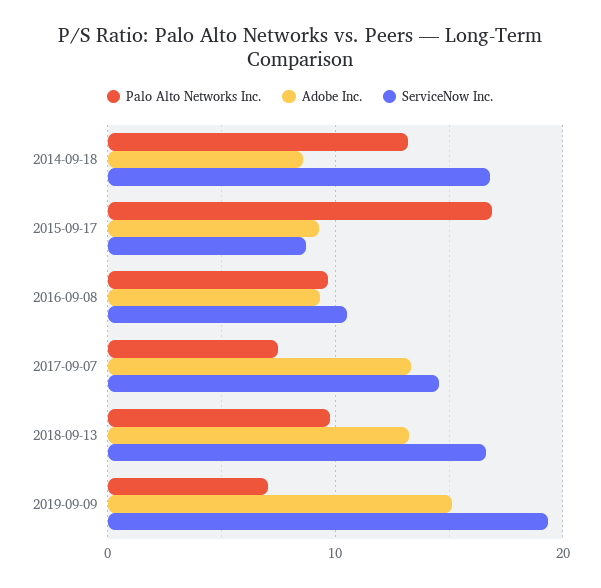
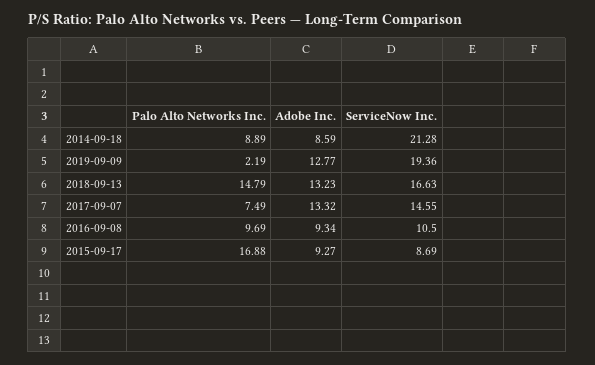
Palo Alto Networks Inc., 2014-09-18: 13 -> 8.89
ServiceNow Inc., 2014-09-18: 17 -> 21.28
Palo Alto Networks Inc., 2018-09-13: 10 -> 14.79
Palo Alto Networks Inc., 2019-09-09: 7 -> 2.19
Adobe Inc., 2019-09-09: 15 -> 12.77

